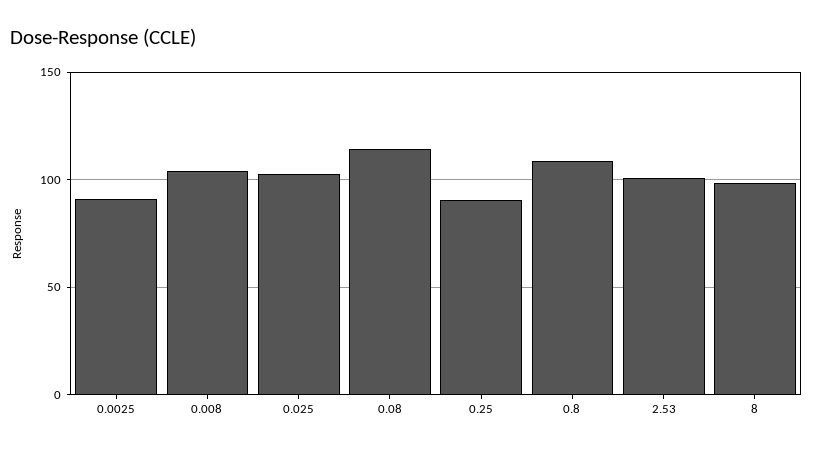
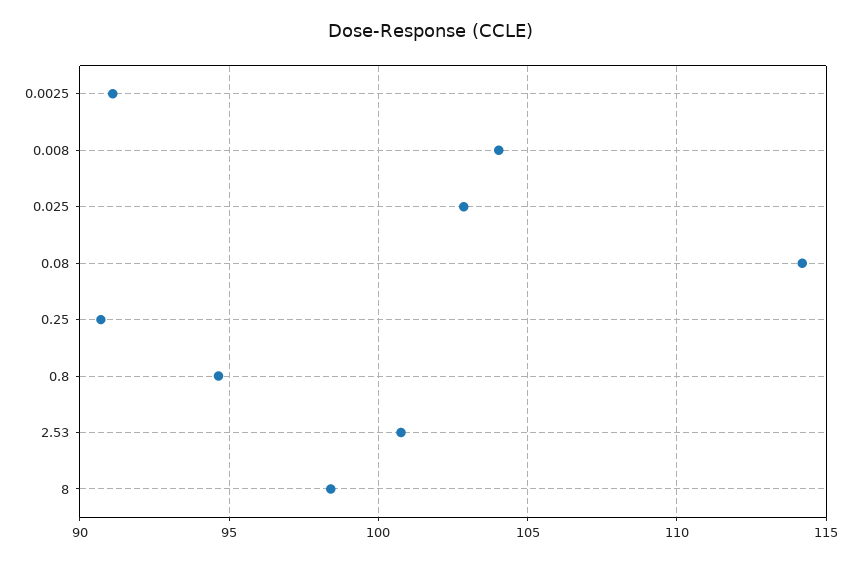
0.8: 110 -> 94.5

